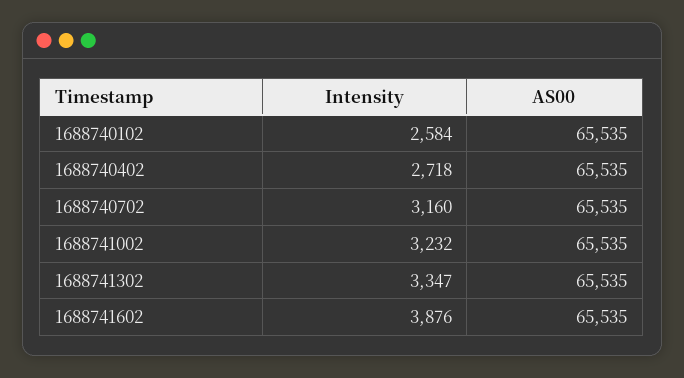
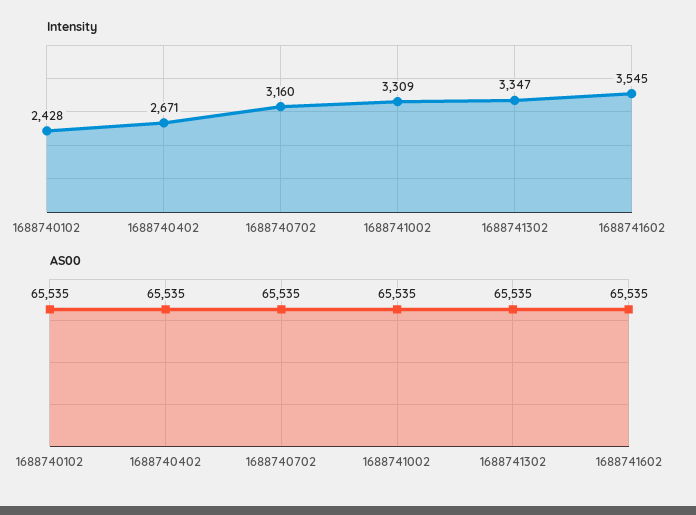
Intensity, 1688740102: 2584 -> 2428
Intensity, 1688740402: 2718 -> 2671
Intensity, 1688741002: 3232 -> 3309
Intensity, 1688741602: 3876 -> 3545

